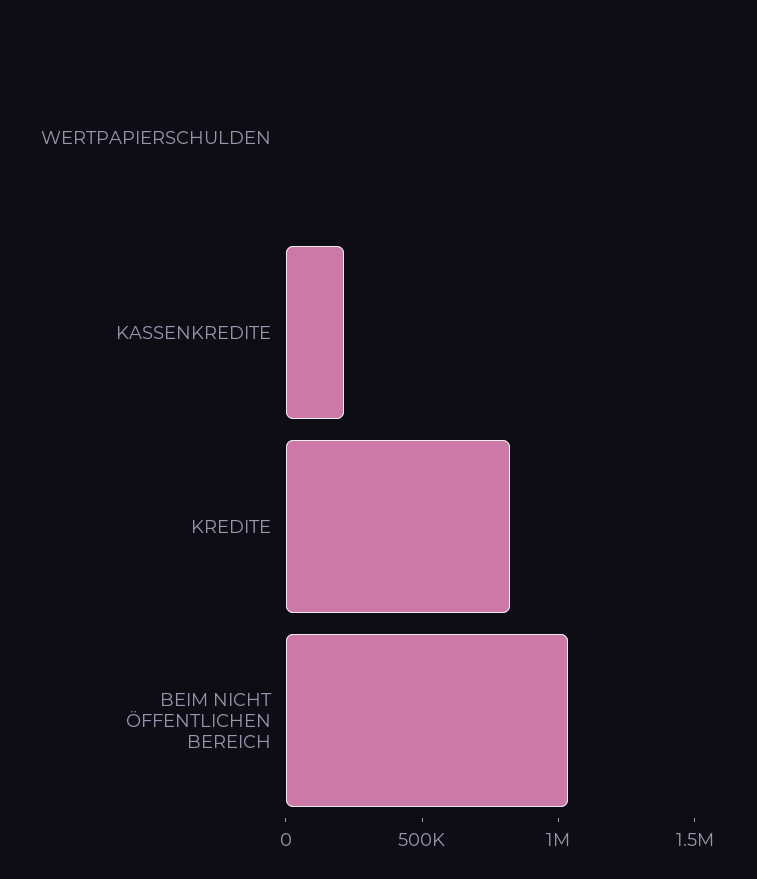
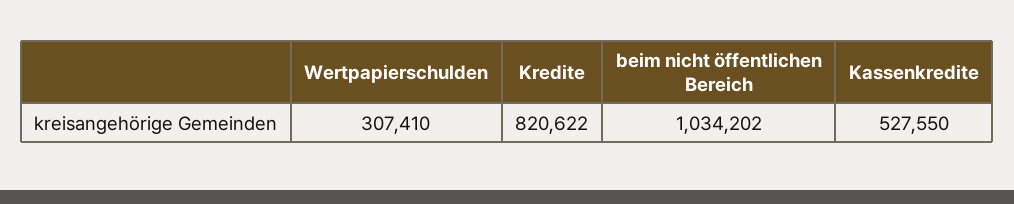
WERTPAPIERSCHULDEN: 0 -> 307410
KASSENKREDITE: 200000 -> 527550

